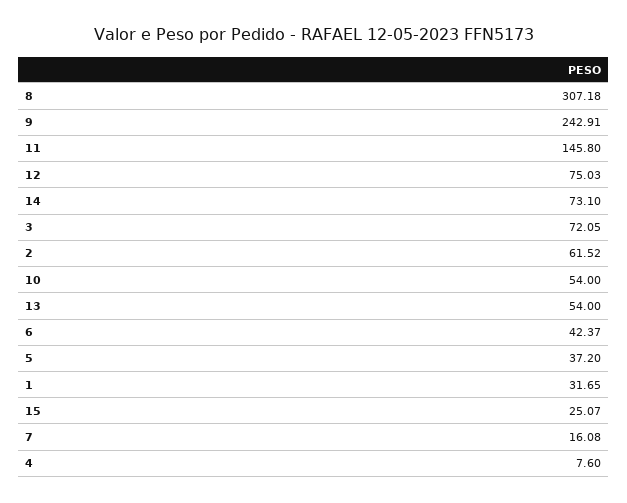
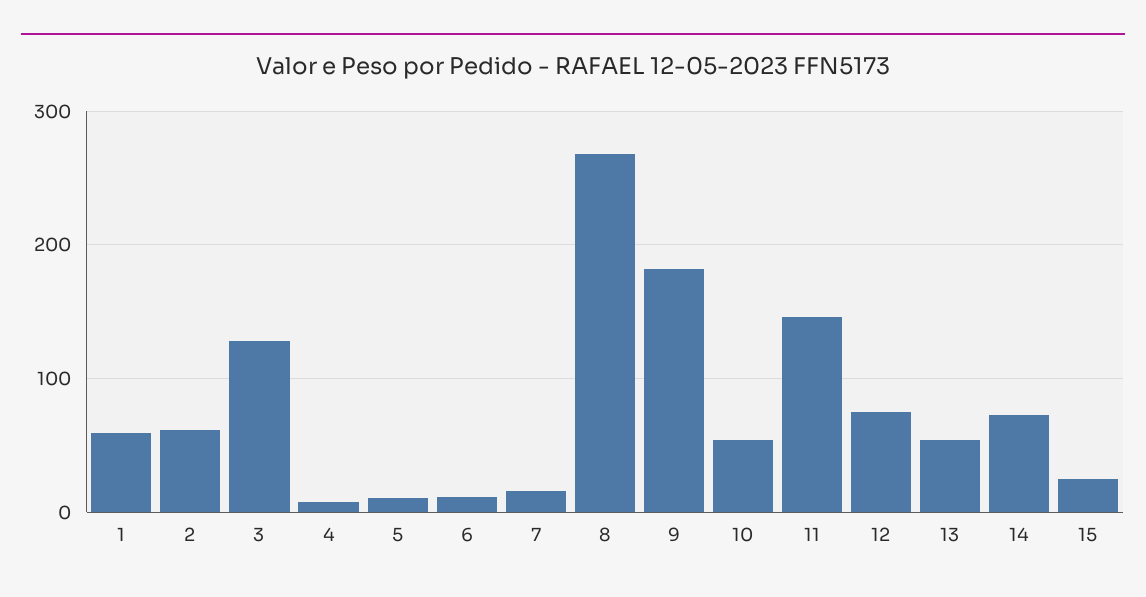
8: 307.18 -> 270
9: 242.91 -> 180
3: 72.05 -> 130
6: 42.37 -> 10
5: 37.2 -> 10
1: 31.65 -> 60

